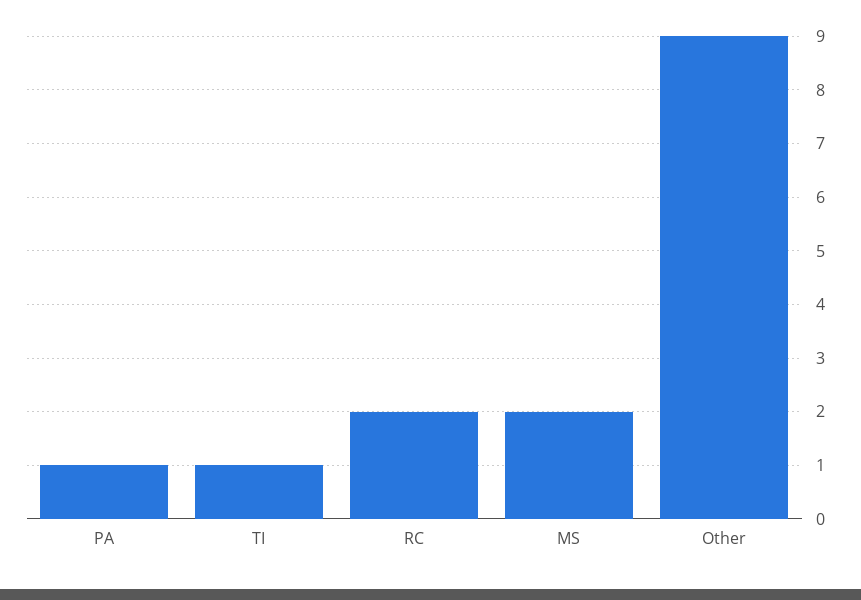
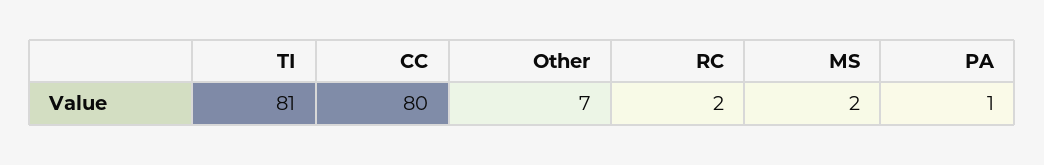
TI: 1 -> 81
Other: 9 -> 7
CC: none -> 80

